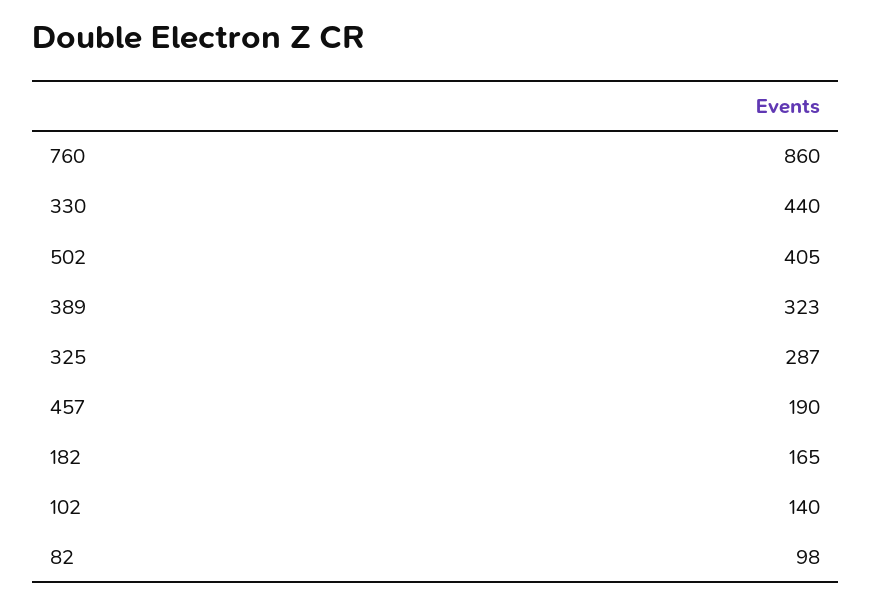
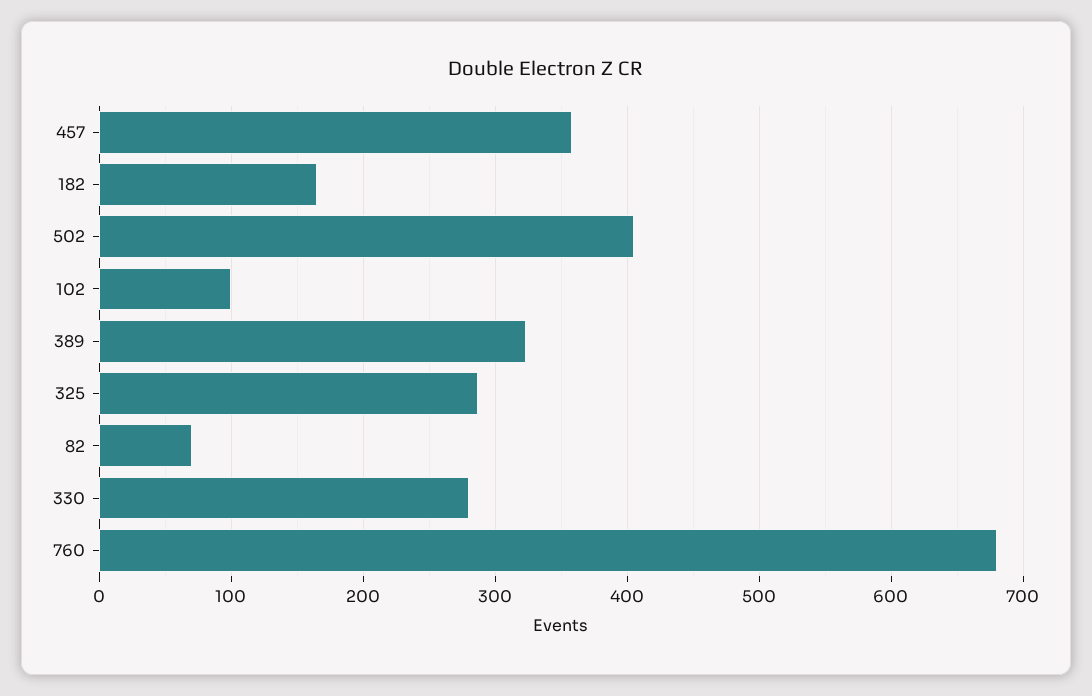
760: 860 -> 680
330: 440 -> 280
457: 190 -> 360
102: 140 -> 100
82: 98 -> 70

